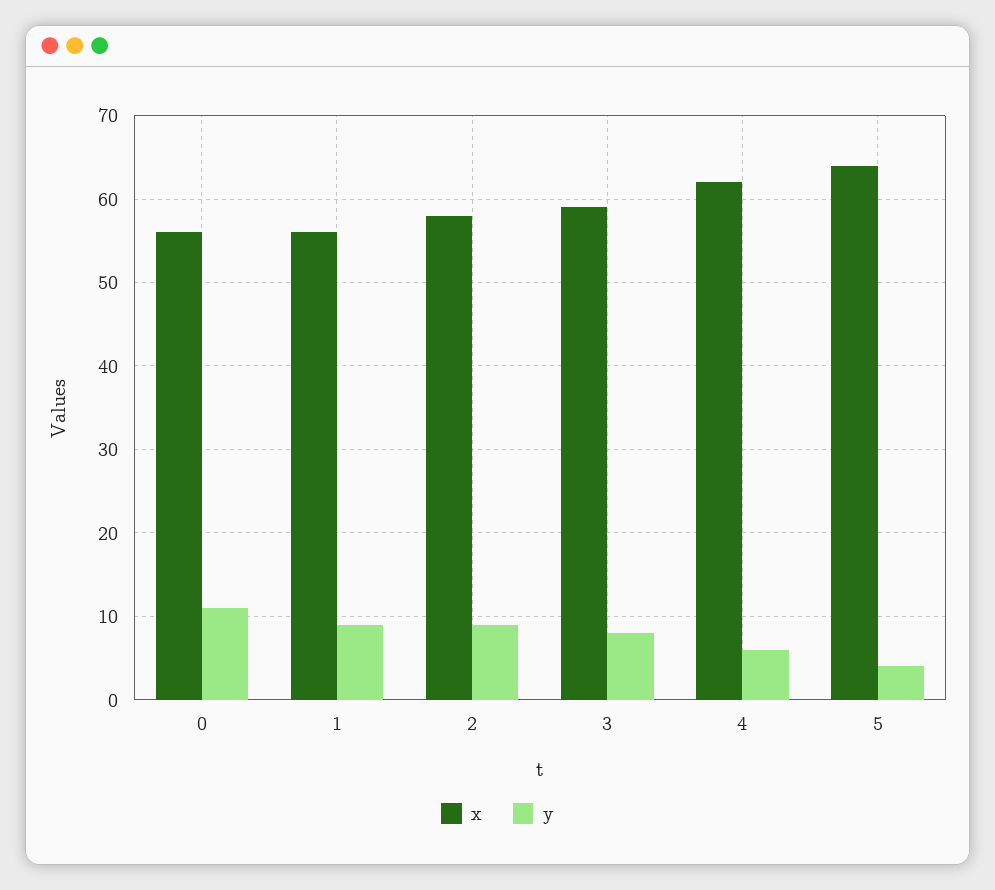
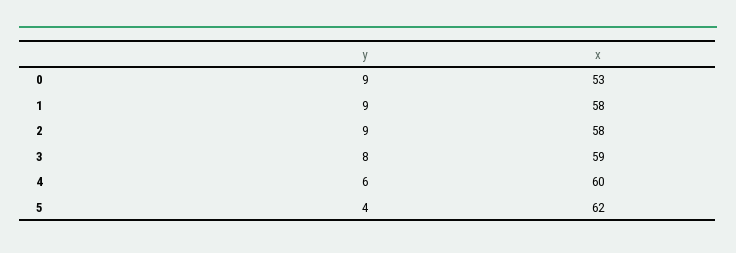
x, 0: 56 -> 53
y, 0: 11 -> 9
x, 1: 56 -> 58
x, 4: 62 -> 60
x, 5: 64 -> 62

